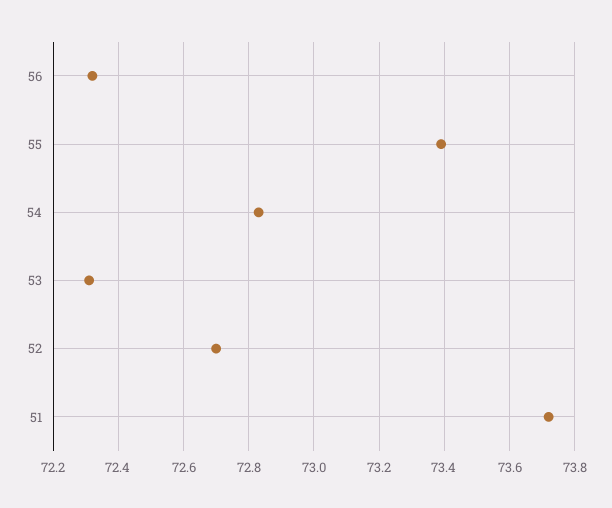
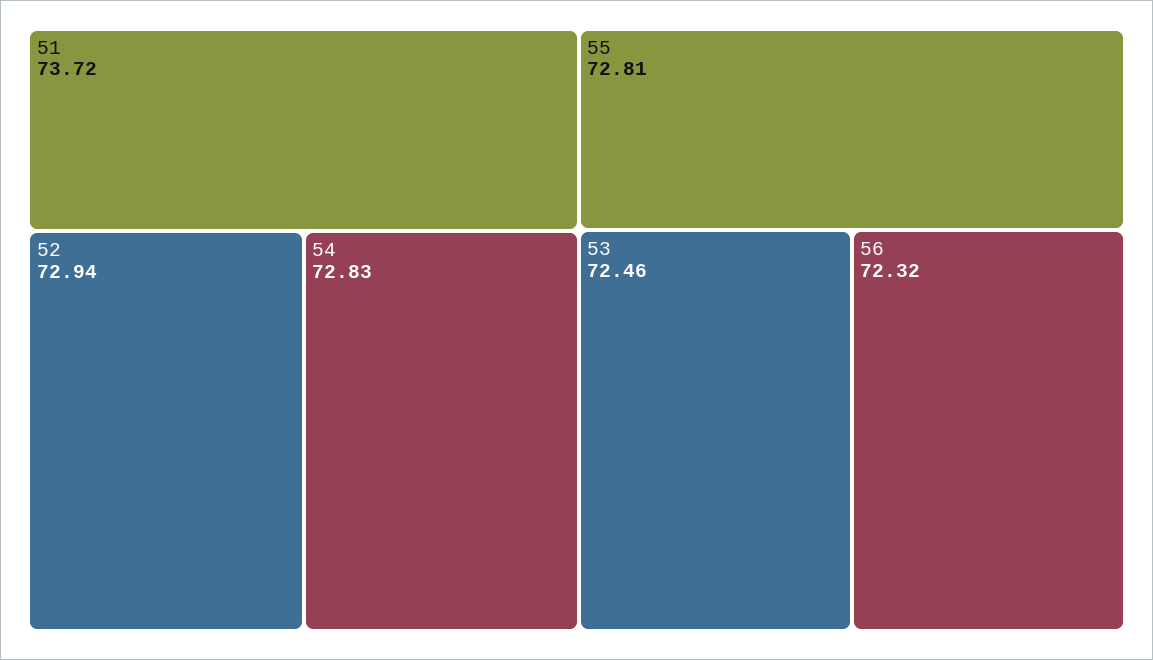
55: 73.4 -> 72.81
53: 72.3 -> 72.46
52: 72.7 -> 72.94

